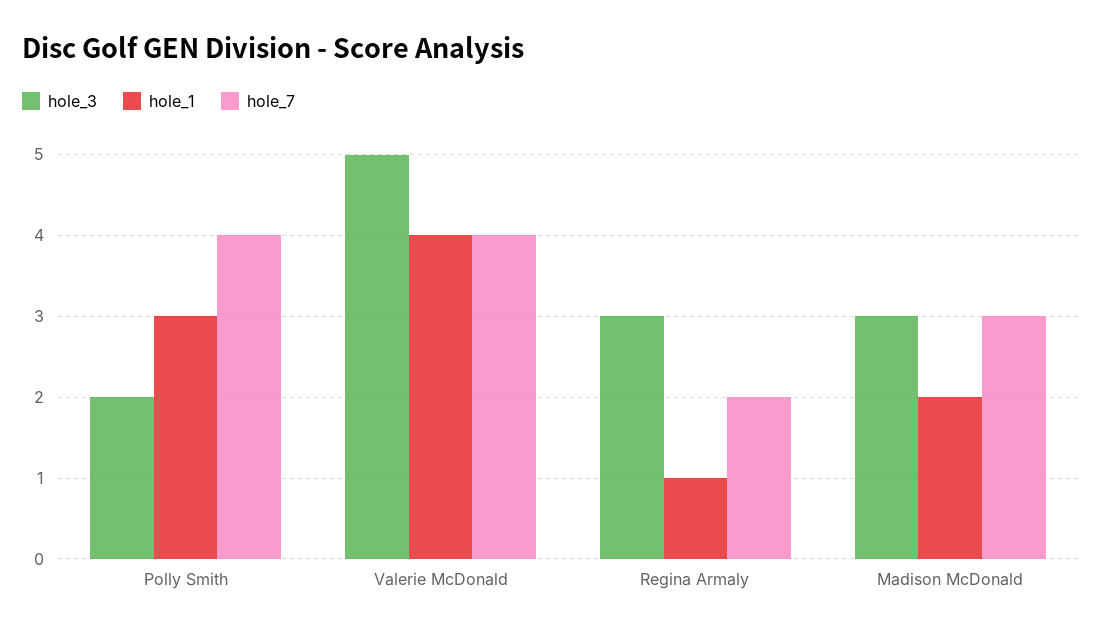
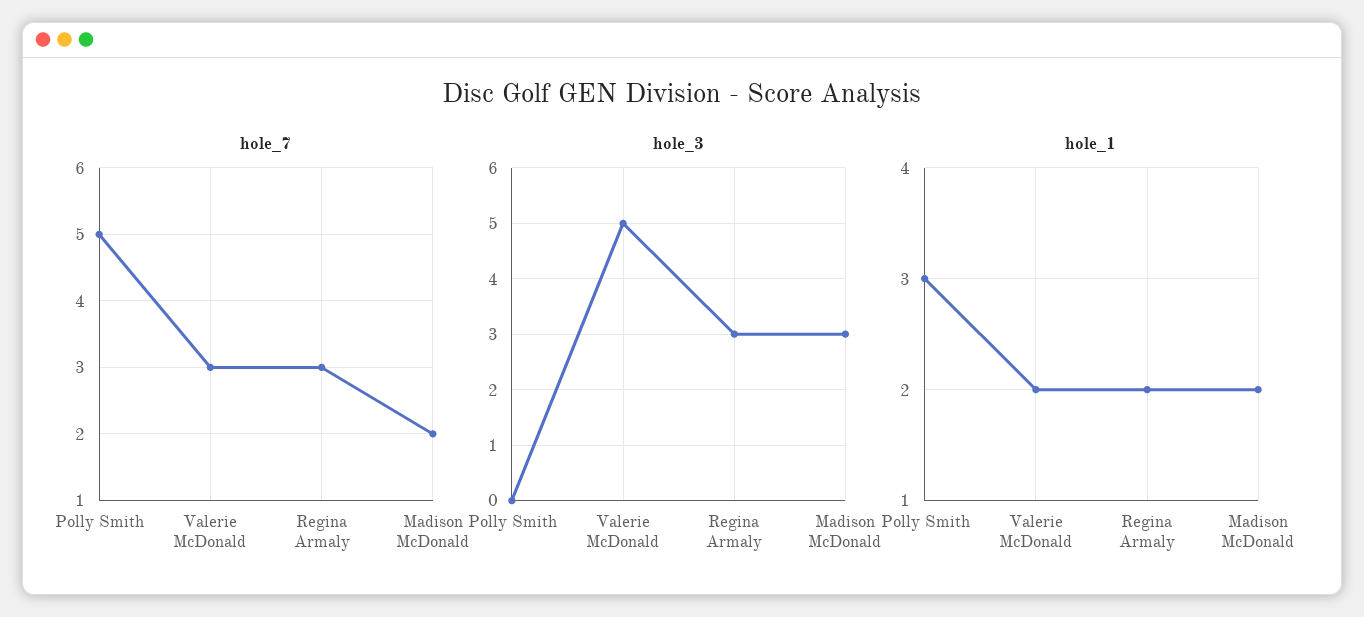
hole_3, Polly Smith: 2 -> 0
hole_7, Polly Smith: 4 -> 5
hole_1, Valerie McDonald: 4 -> 2
hole_7, Valerie McDonald: 4 -> 3
hole_1, Regina Armaly: 1 -> 2
hole_7, Regina Armaly: 2 -> 3
hole_7, Madison McDonald: 3 -> 2

